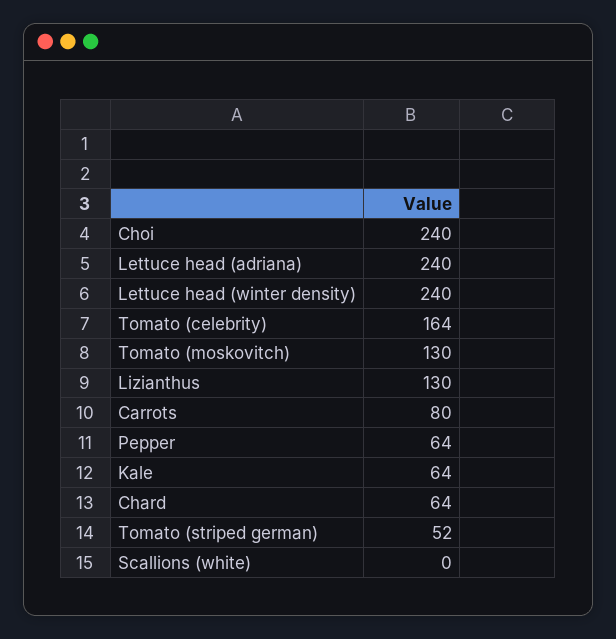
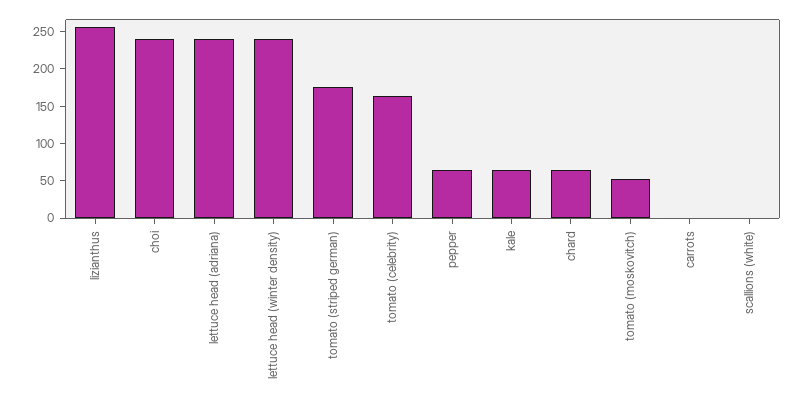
Tomato (moskovitch): 130 -> 50
Lizianthus: 130 -> 250
Carrots: 80 -> 0
Tomato (striped german): 52 -> 175

